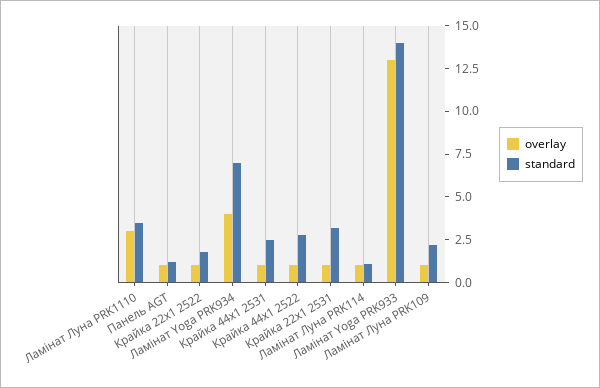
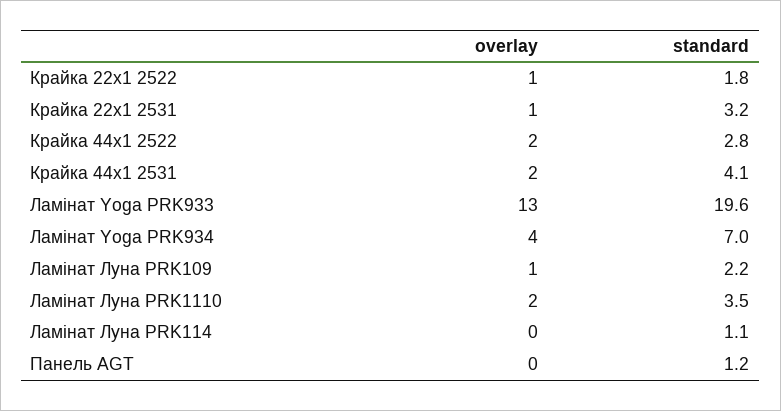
overlay, Ламінат Луна PRK1110: 3 -> 2
overlay, Панель AGT: 1 -> 0
overlay, Крайка 44x1 2531: 1 -> 2
standard, Крайка 44x1 2531: 2.5 -> 4.1
overlay, Крайка 44x1 2522: 1 -> 2
overlay, Ламінат Луна PRK114: 1 -> 0
standard, Ламінат Yoga PRK933: 14 -> 19.6

